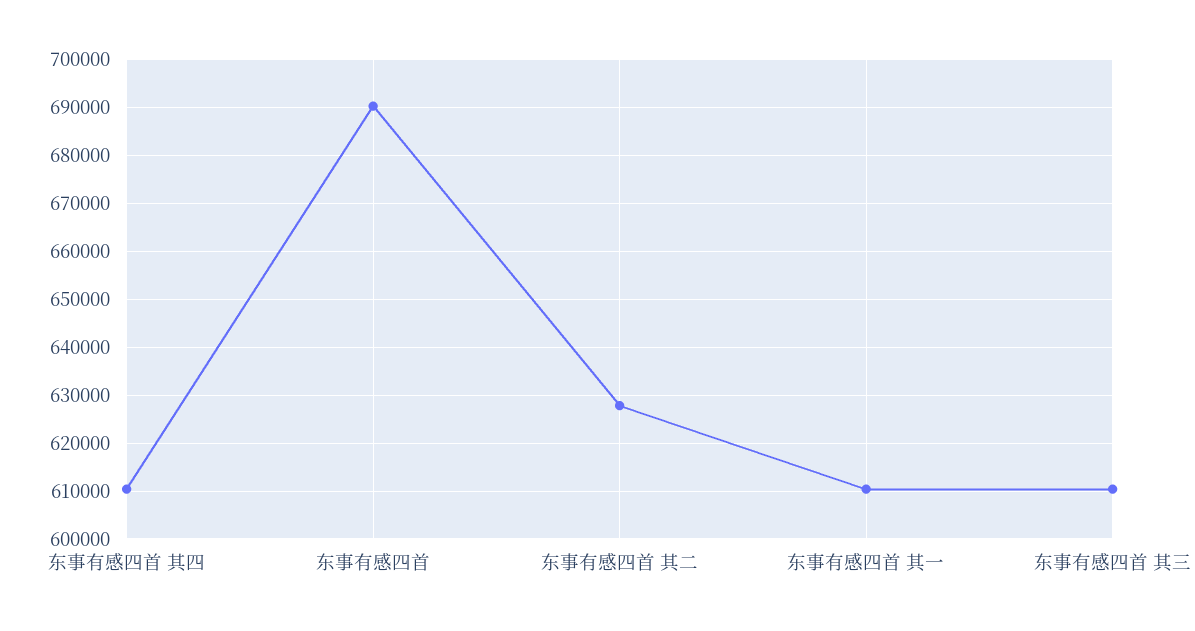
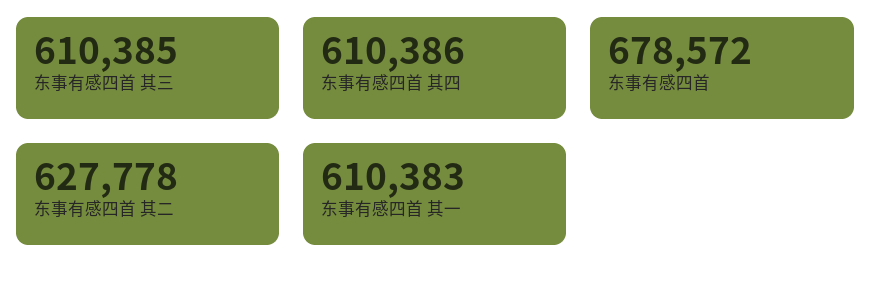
东事有感四首: 690000 -> 678572

